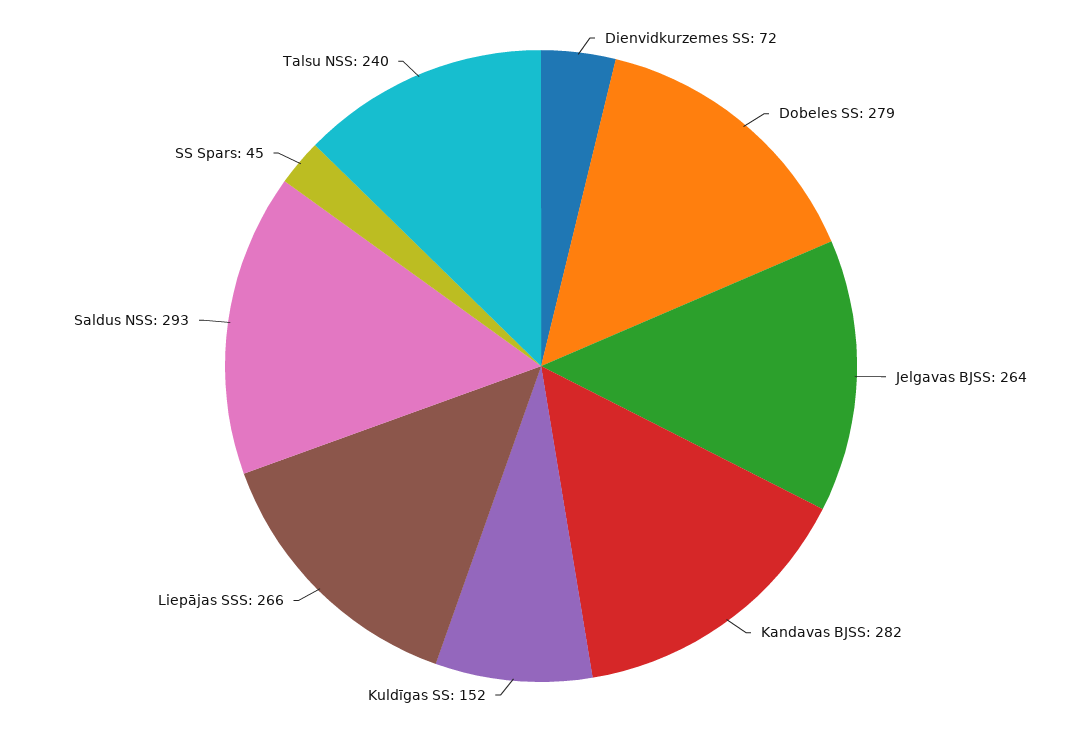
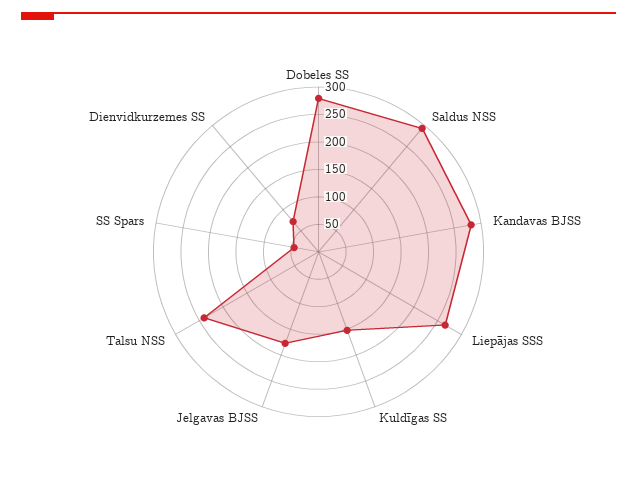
Jelgavas BJSS: 264 -> 175

